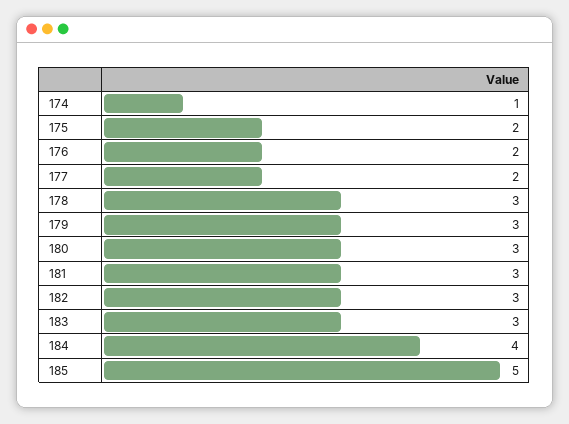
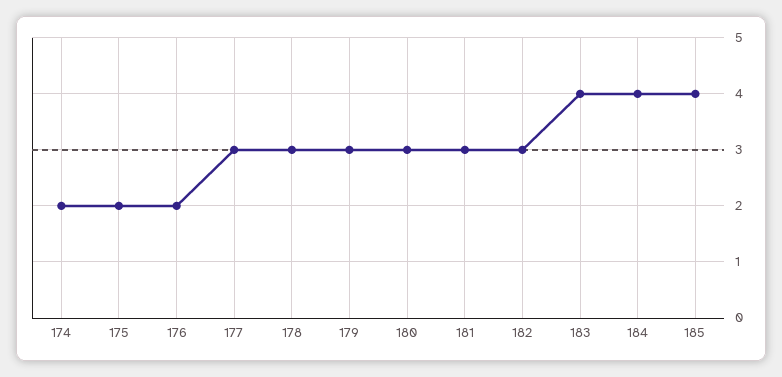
174: 1 -> 2
177: 2 -> 3
183: 3 -> 4
185: 5 -> 4

